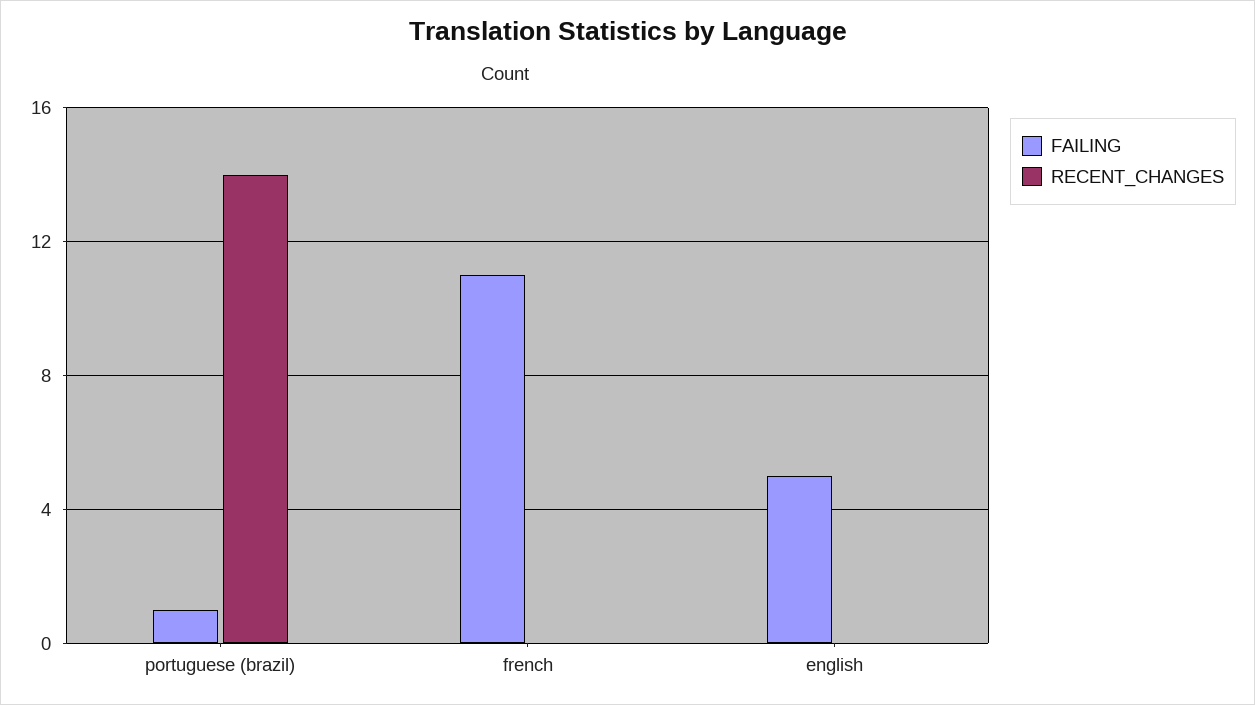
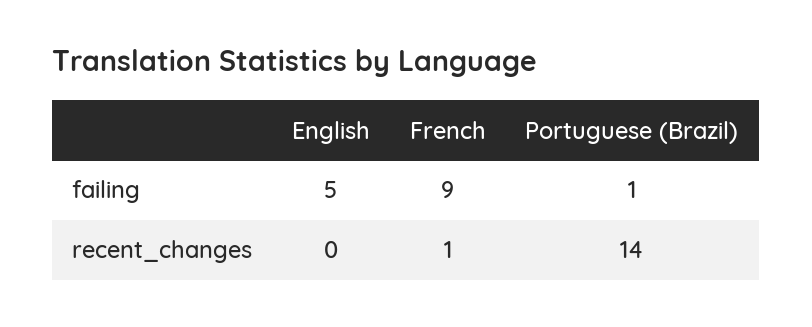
FAILING, french: 11 -> 9
RECENT_CHANGES, french: 0 -> 1

